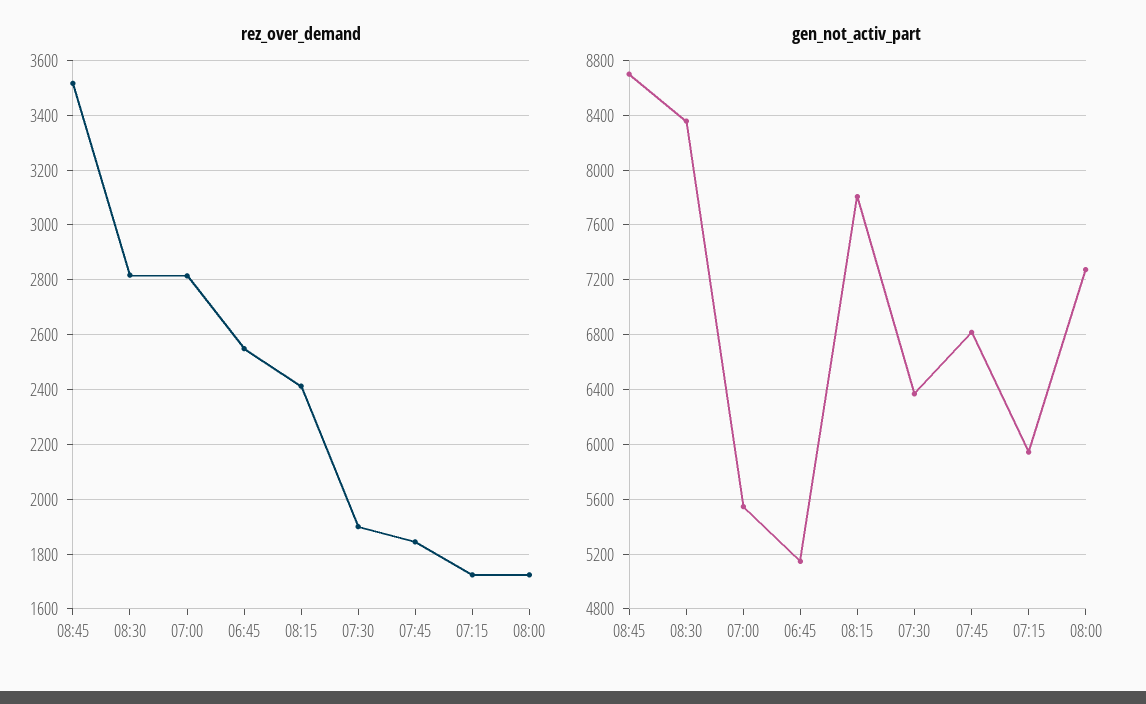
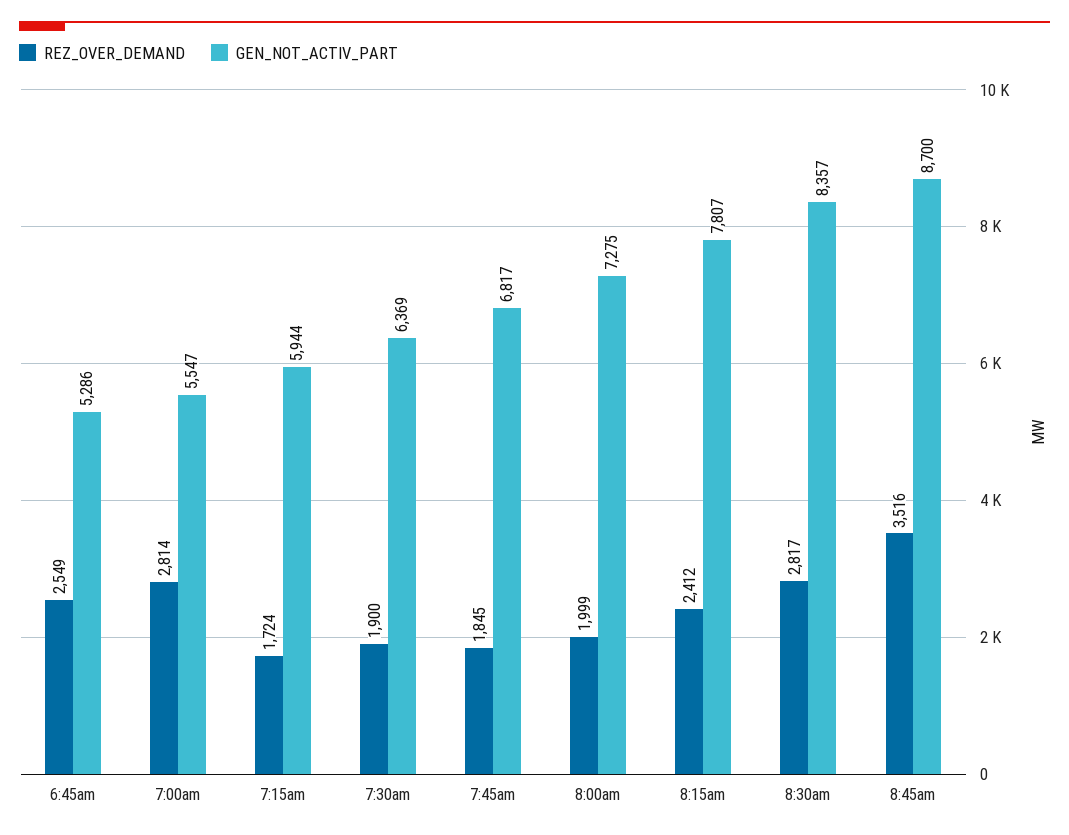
rez_over_demand, 08:00: 1725 -> 1999
gen_not_activ_part, 06:45: 5150 -> 5286

